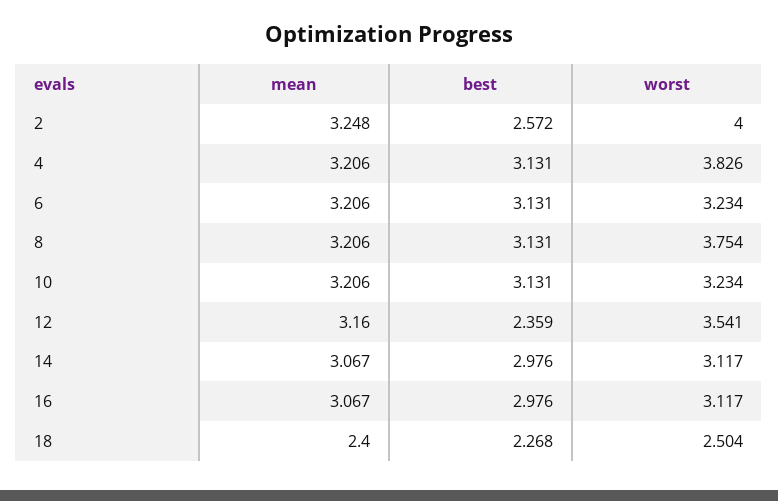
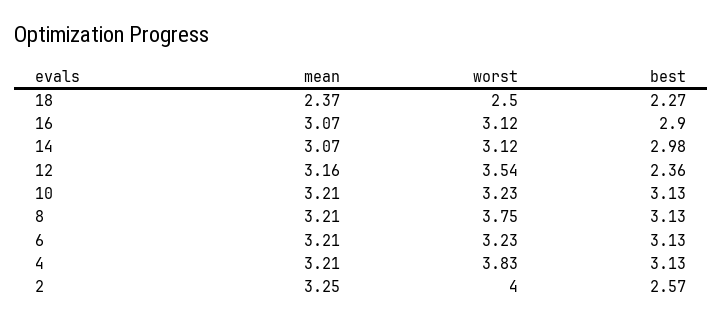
best, 16: 2.976 -> 2.9
mean, 18: 2.4 -> 2.37

